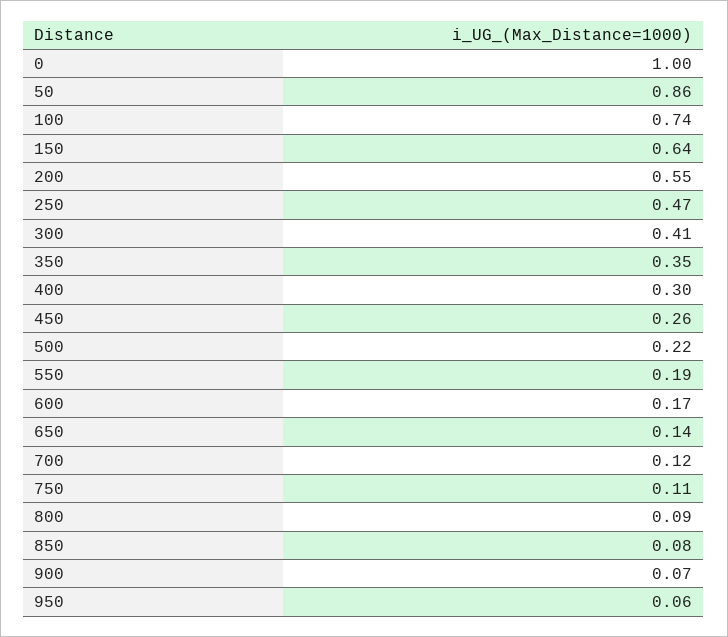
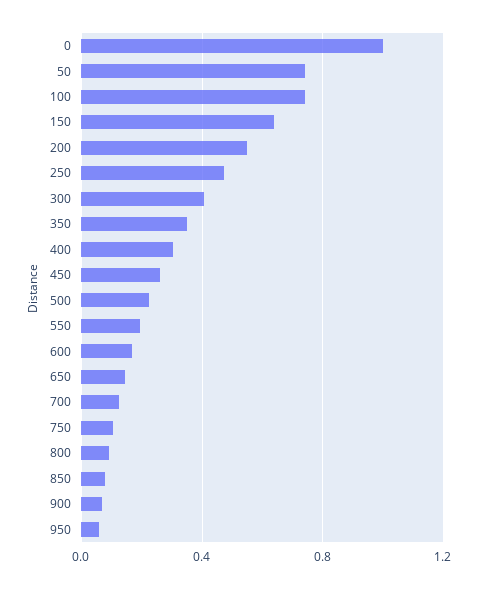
50: 0.86 -> 0.75

